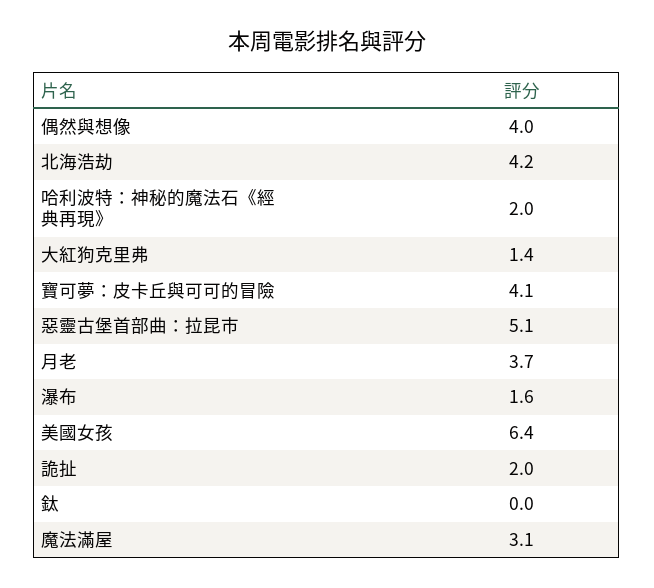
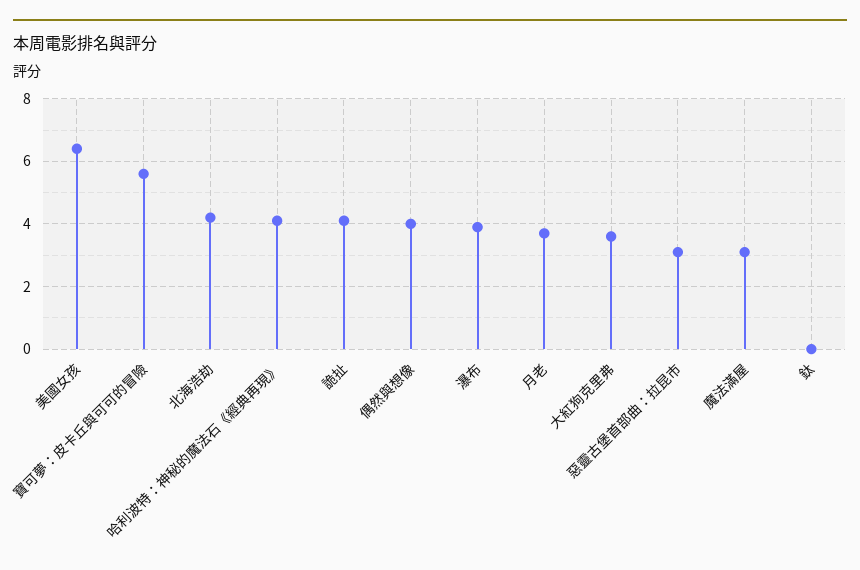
哈利波特：神秘的魔法石《經典再現》: 2 -> 4
大紅狗克里弗: 1.4 -> 3.5
寶可夢：皮卡丘與可可的冒險: 4.1 -> 5.5
惡靈古堡首部曲：拉昆市: 5.1 -> 3
瀑布: 1.6 -> 4
詭扯: 2 -> 4

